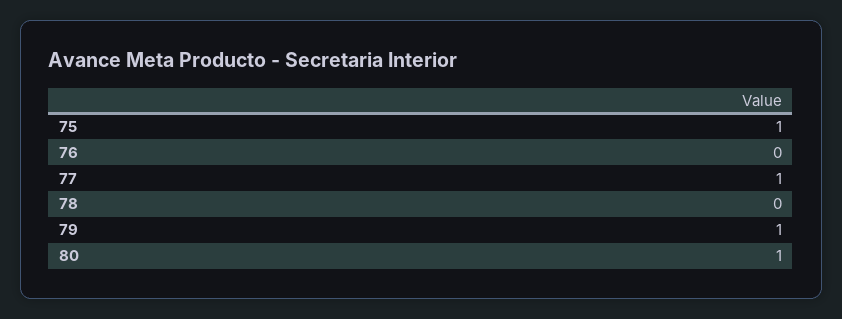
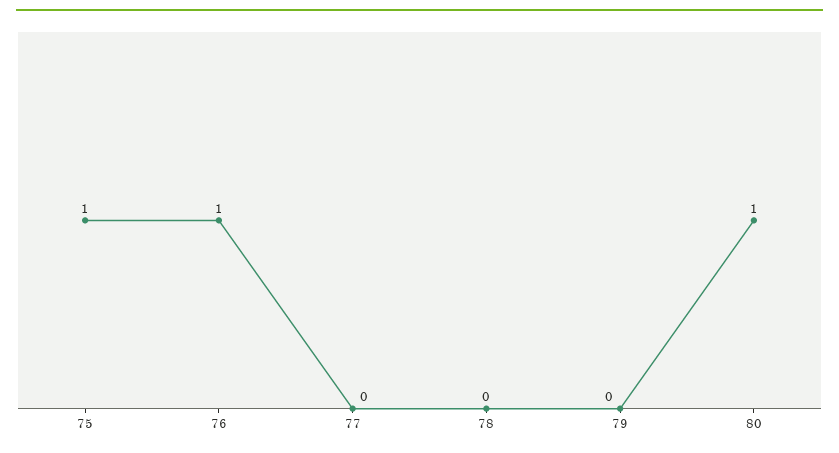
76: 0 -> 1
77: 1 -> 0
79: 1 -> 0

